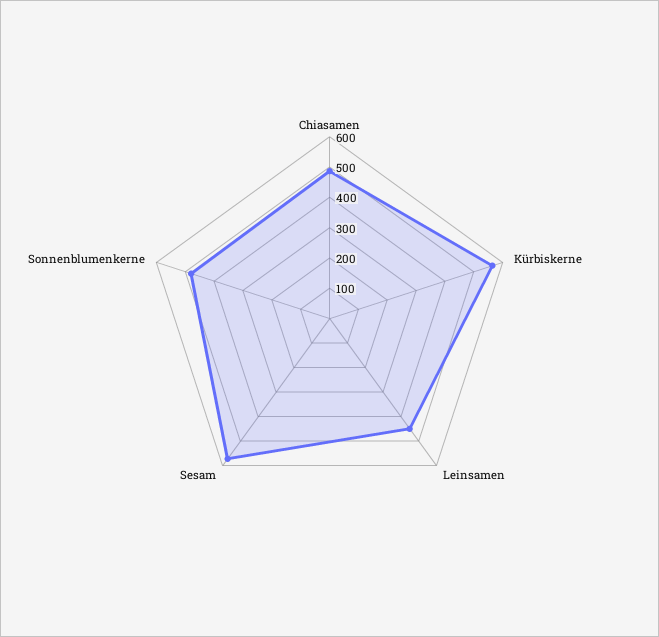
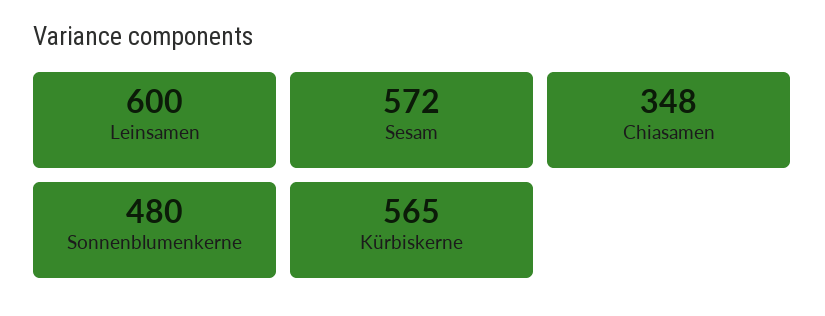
Chiasamen: 500 -> 348
Leinsamen: 450 -> 600

